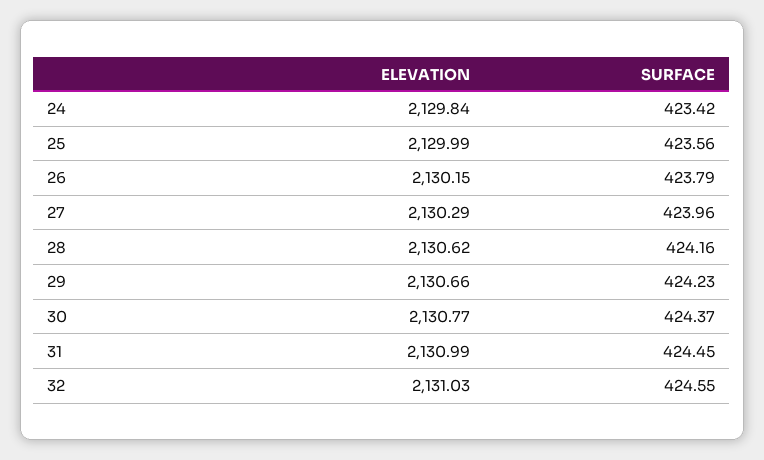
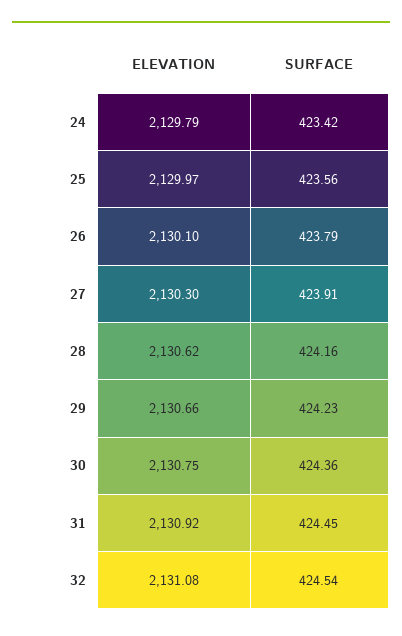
ELEVATION, 24: 2129.84 -> 2129.79
ELEVATION, 25: 2129.99 -> 2129.97
ELEVATION, 26: 2130.15 -> 2130.1
ELEVATION, 27: 2130.29 -> 2130.3
SURFACE, 27: 423.96 -> 423.91
ELEVATION, 30: 2130.77 -> 2130.75
SURFACE, 30: 424.37 -> 424.36
ELEVATION, 31: 2130.99 -> 2130.92
ELEVATION, 32: 2131.03 -> 2131.08
SURFACE, 32: 424.55 -> 424.54

